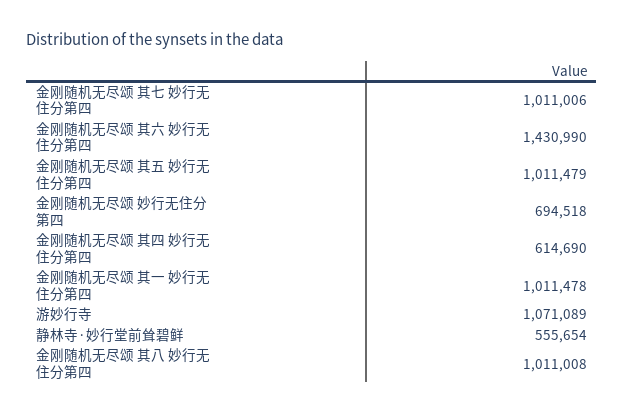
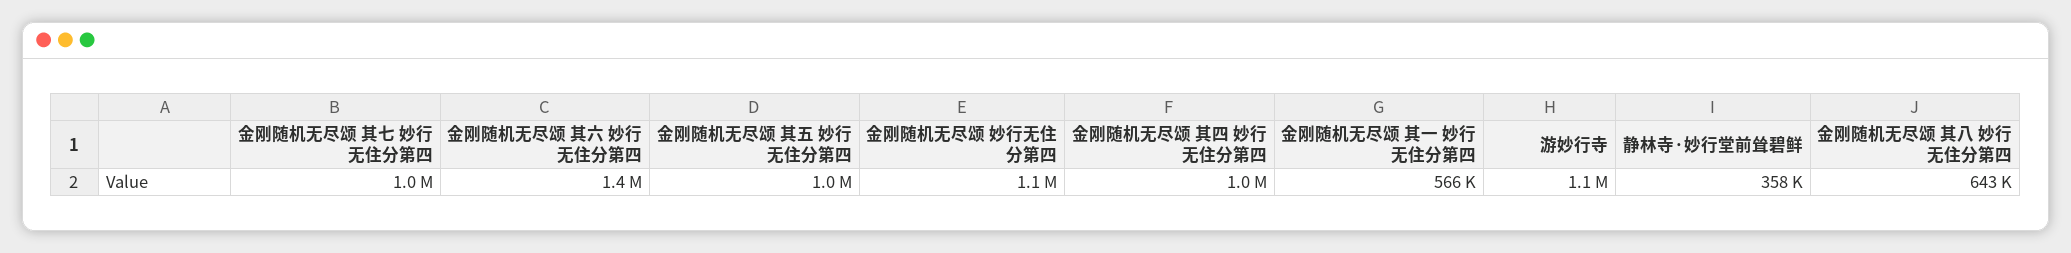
金刚随机无尽颂 妙行无住分第四: 694518 -> 1100000
金刚随机无尽颂 其四 妙行无住分第四: 614690 -> 1000000
金刚随机无尽颂 其一 妙行无住分第四: 1011478 -> 566000
静林寺·妙行堂前耸碧鲜: 555654 -> 358000
金刚随机无尽颂 其八 妙行无住分第四: 1011008 -> 643000

